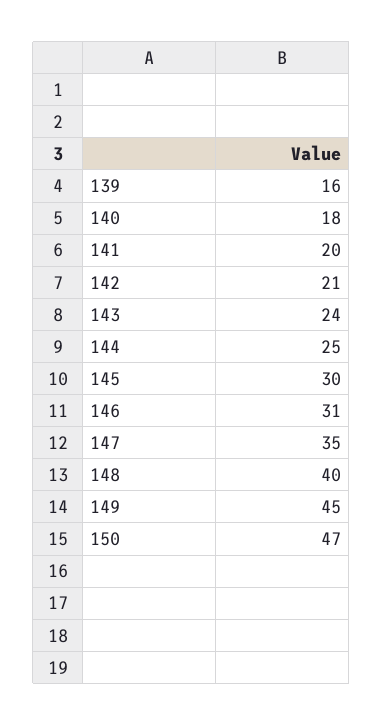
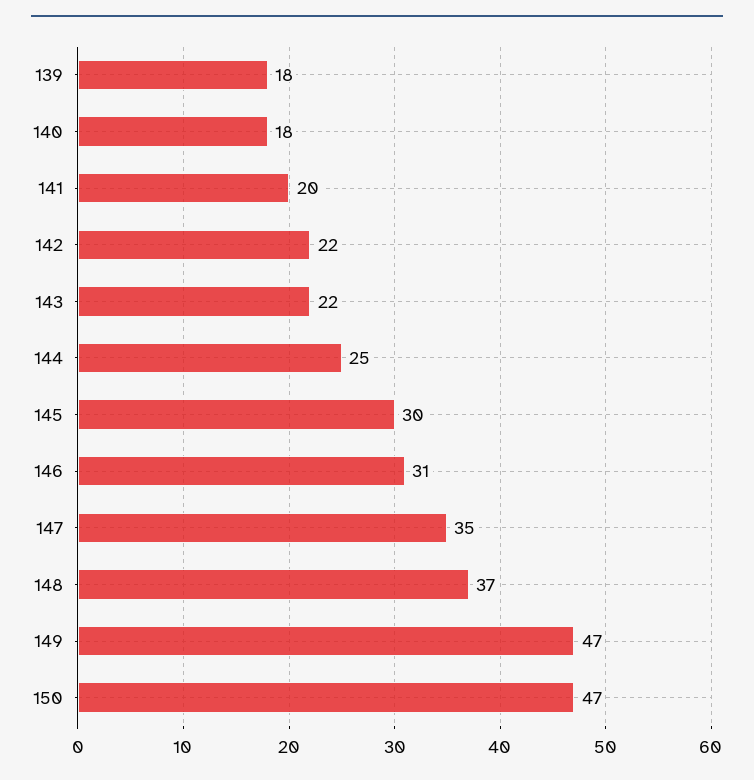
139: 16 -> 18
142: 21 -> 22
143: 24 -> 22
148: 40 -> 37
149: 45 -> 47

